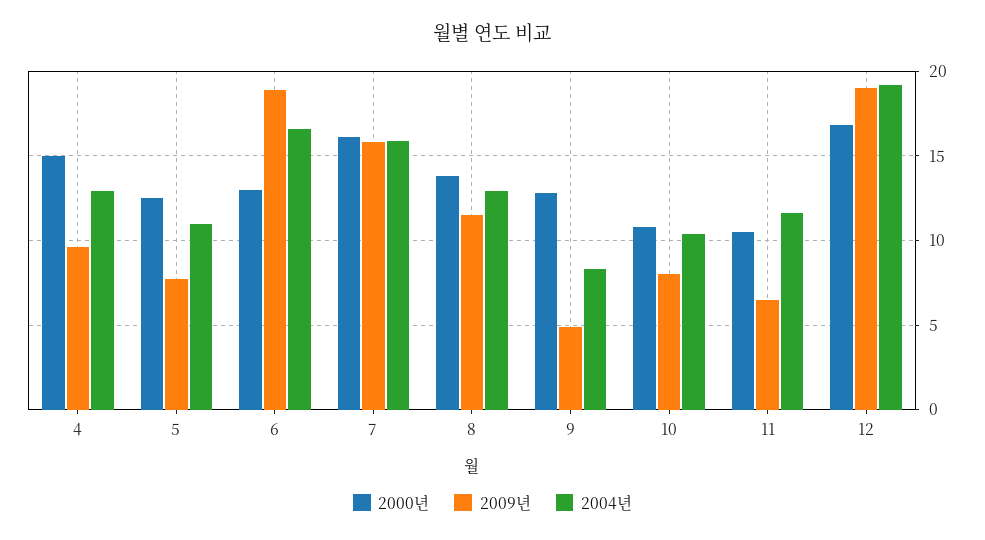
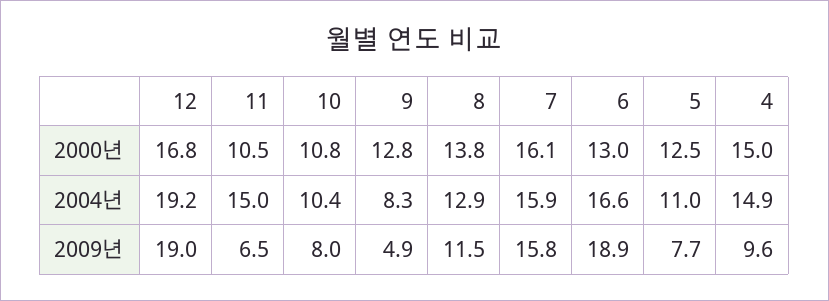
2004년, 4: 13 -> 14.9
2004년, 11: 11.5 -> 15

